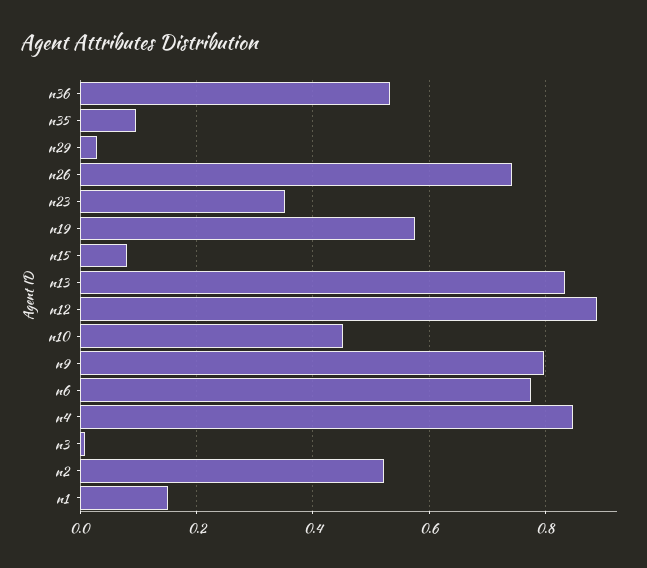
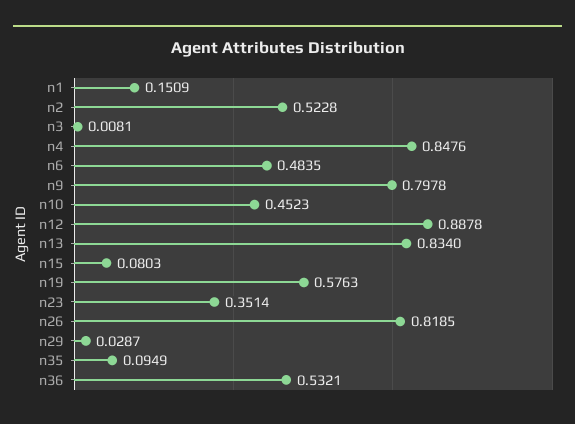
n26: 0.74 -> 0.8185
n6: 0.78 -> 0.4835

